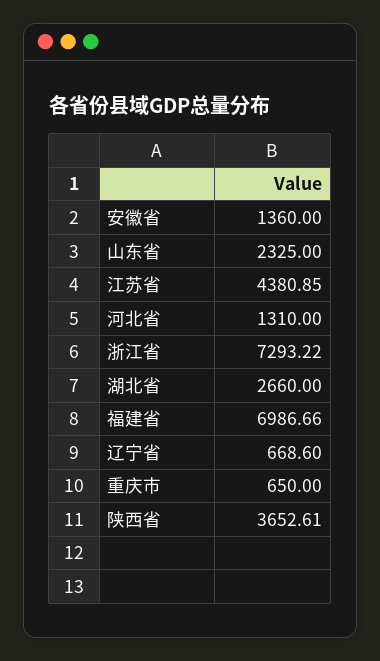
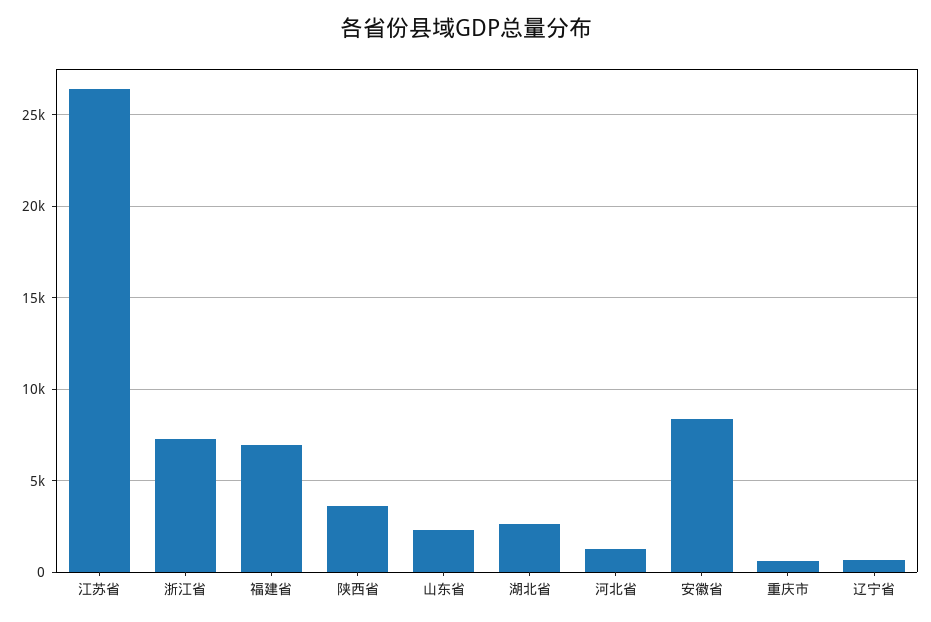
安徽省: 1360 -> 8500
江苏省: 4380.85 -> 26500

